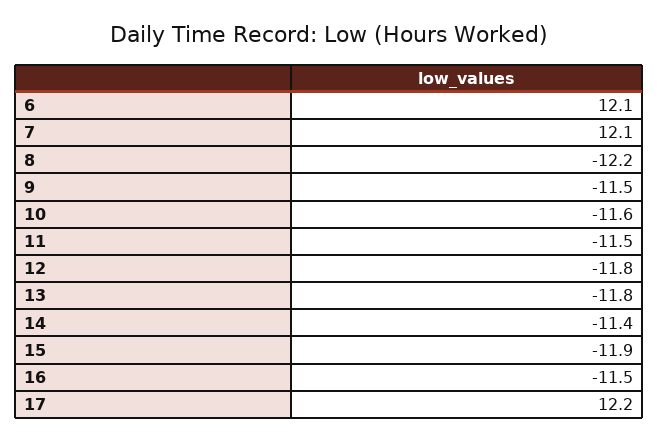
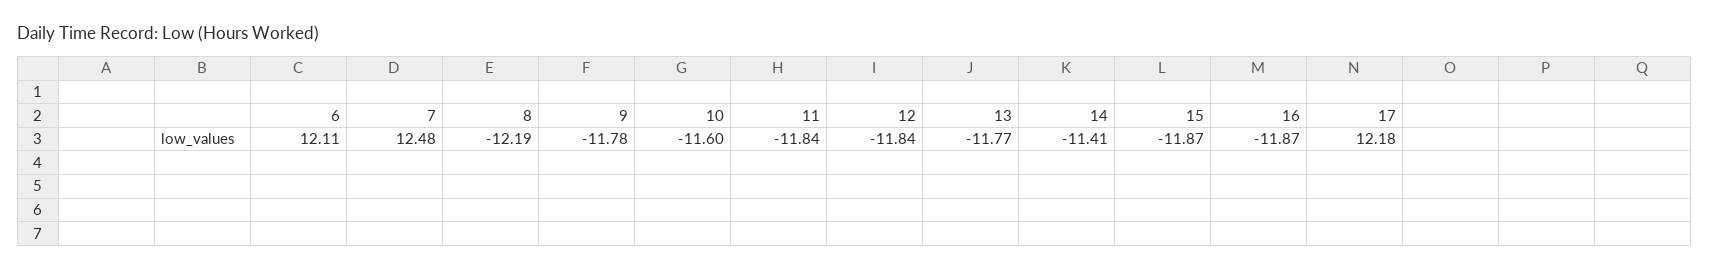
7: 12.1 -> 12.48
9: -11.5 -> -11.78
11: -11.5 -> -11.84
16: -11.5 -> -11.87

